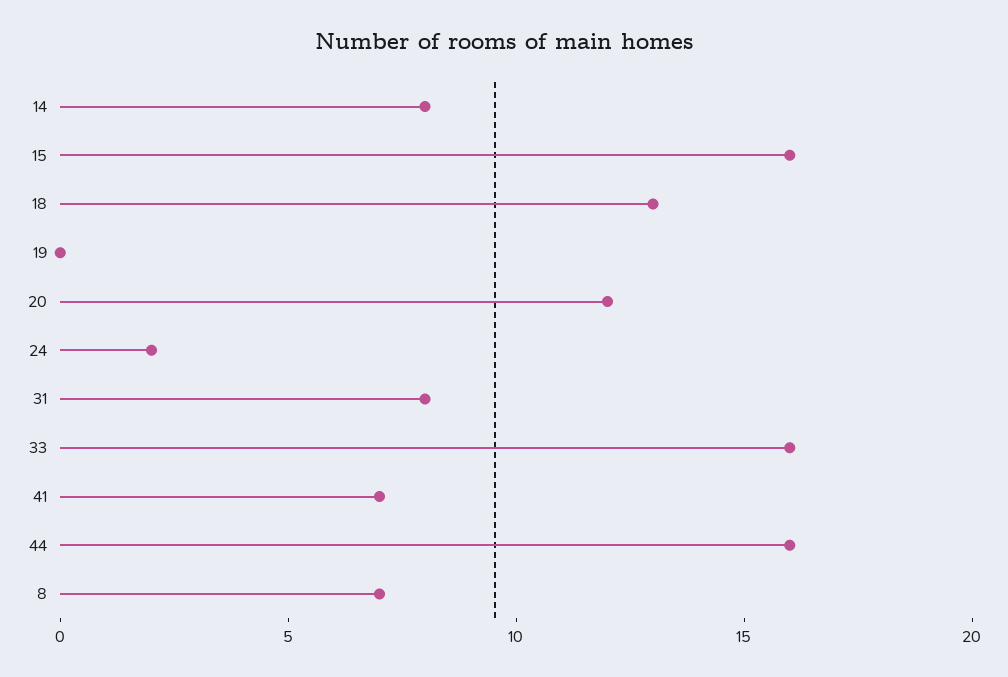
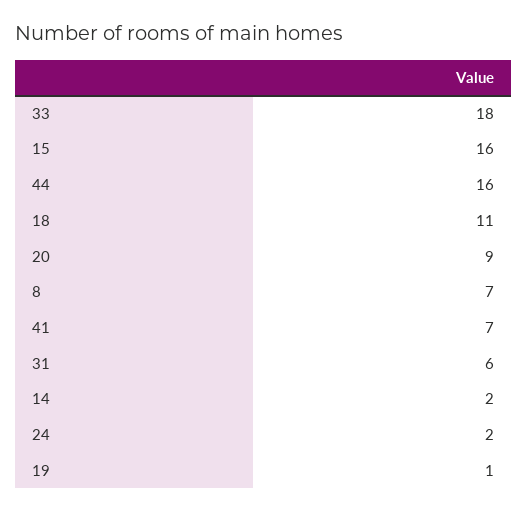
14: 8 -> 2
18: 13 -> 11
19: 0 -> 1
20: 12 -> 9
31: 8 -> 6
33: 16 -> 18

